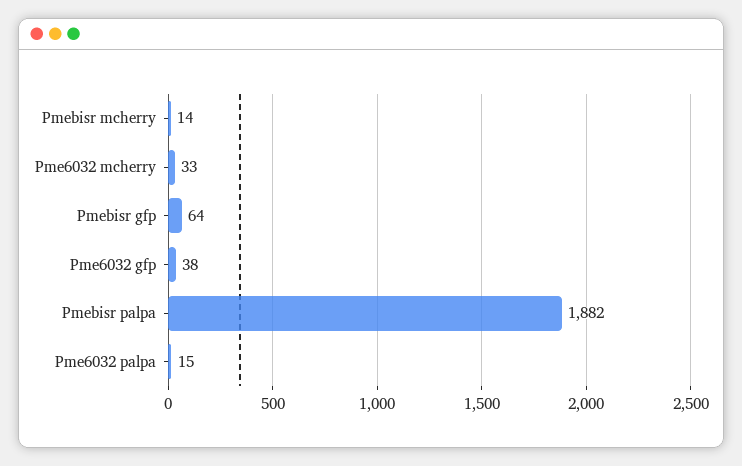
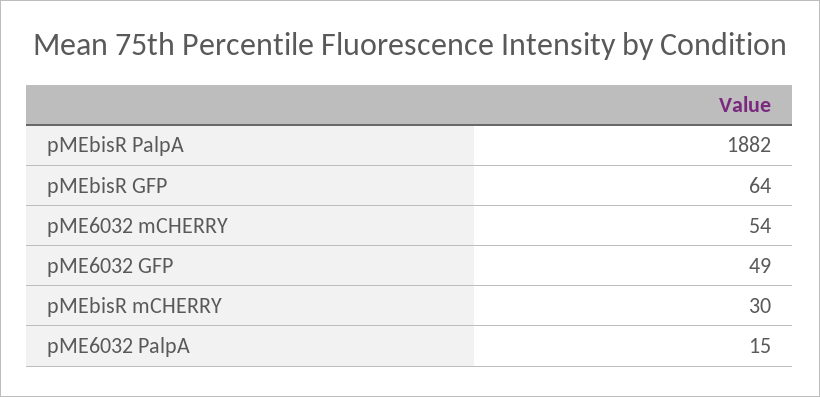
Pmebisr mcherry: 14 -> 30
Pme6032 mcherry: 33 -> 54
Pme6032 gfp: 38 -> 49

